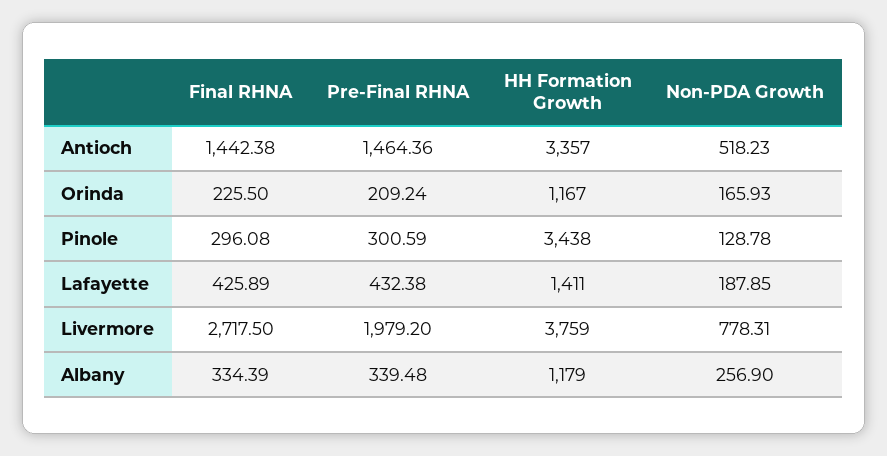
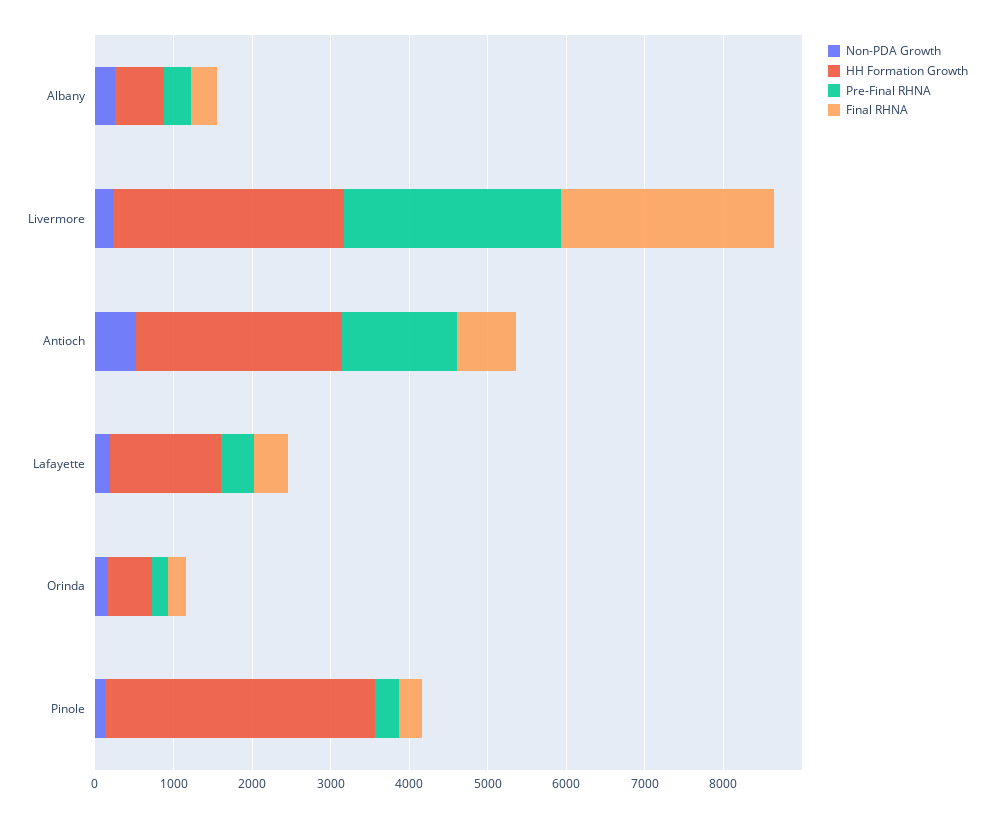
Final RHNA, Antioch: 1442.38 -> 800
HH Formation Growth, Antioch: 3357 -> 2600
HH Formation Growth, Orinda: 1167 -> 600
Pre-Final RHNA, Livermore: 1979.2 -> 2800
HH Formation Growth, Livermore: 3759 -> 3000
Non-PDA Growth, Livermore: 778.31 -> 200
HH Formation Growth, Albany: 1179 -> 600

